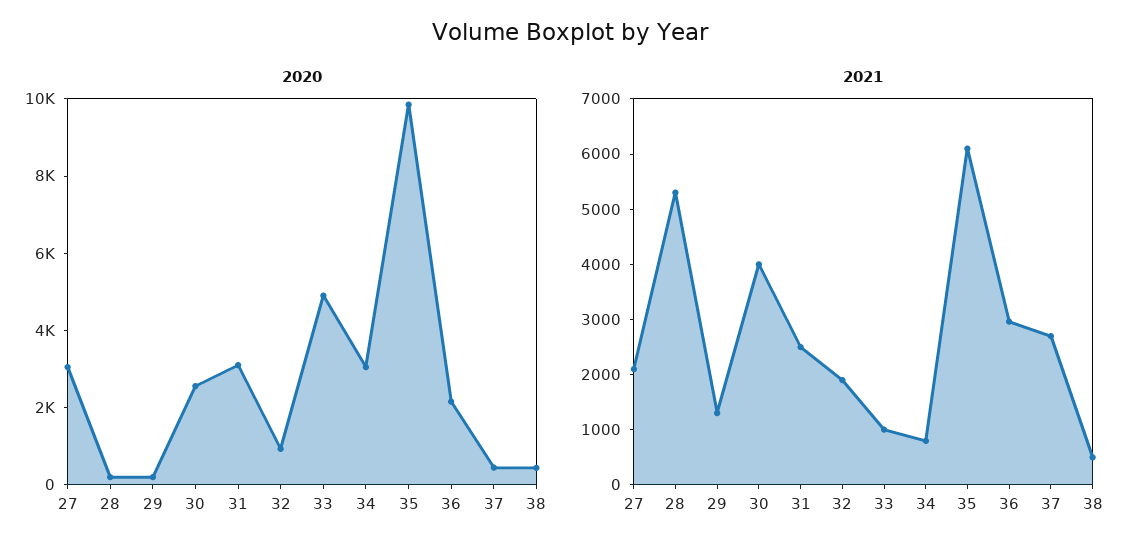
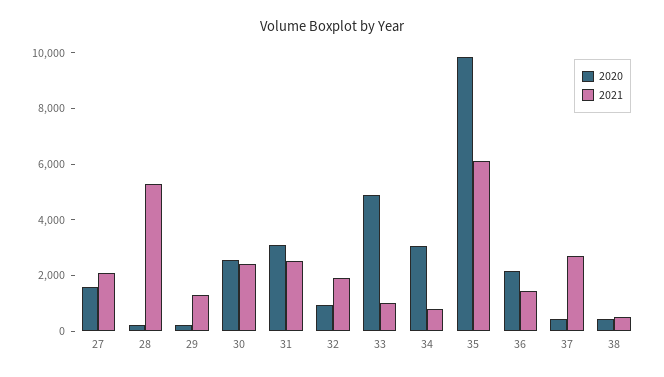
2020, 27: 3000 -> 1500
2021, 30: 4000 -> 2500
2021, 36: 3000 -> 1500

